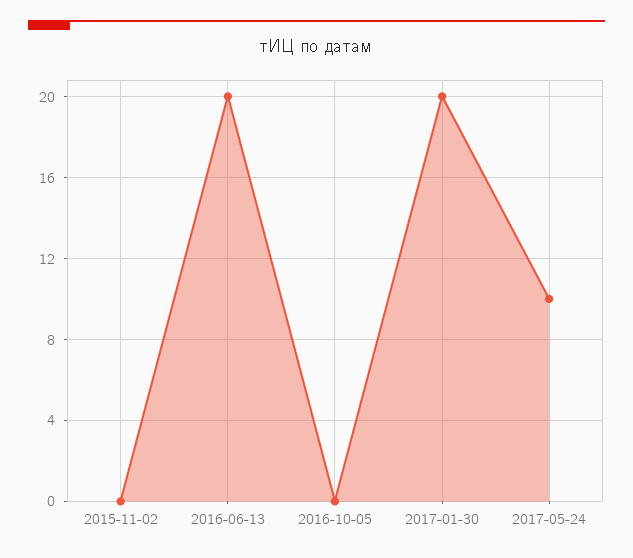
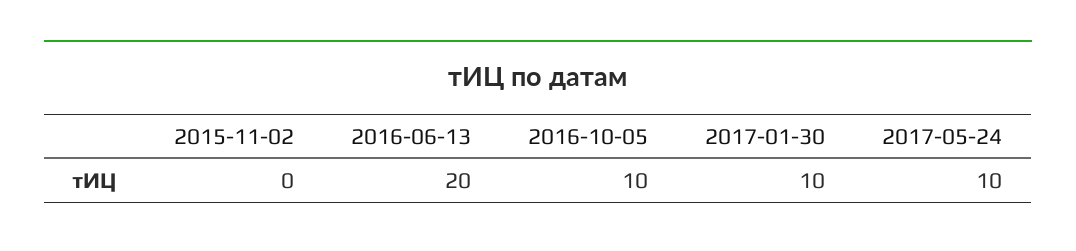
2016-10-05: 0 -> 10
2017-01-30: 20 -> 10

